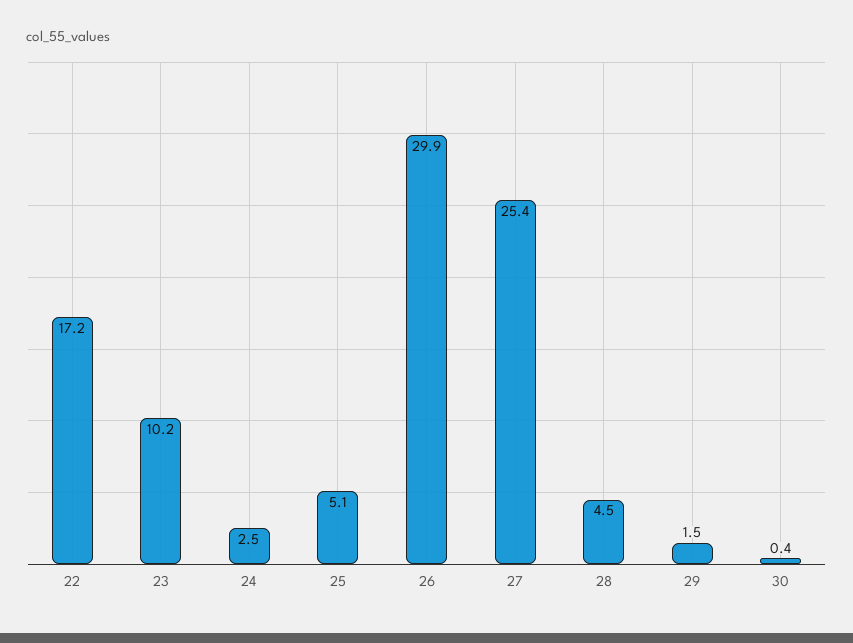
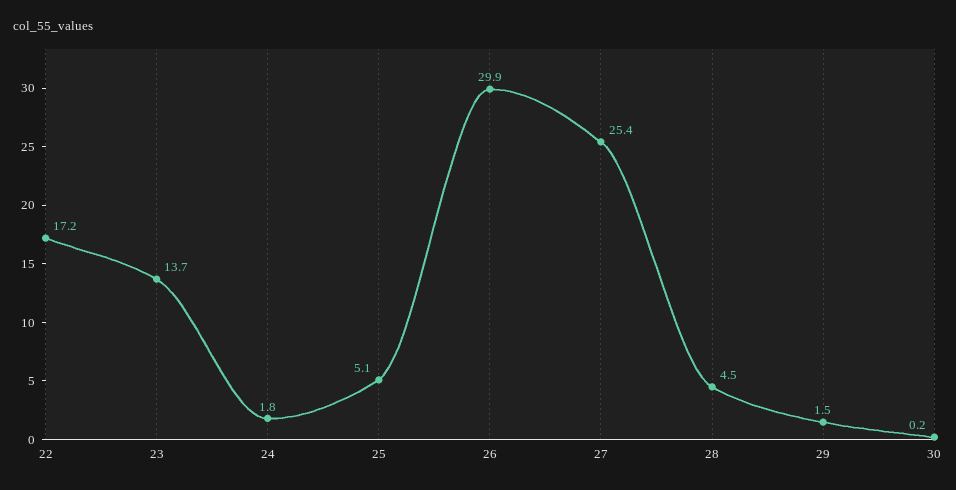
23: 10.2 -> 13.7
24: 2.5 -> 1.8
30: 0.4 -> 0.2

